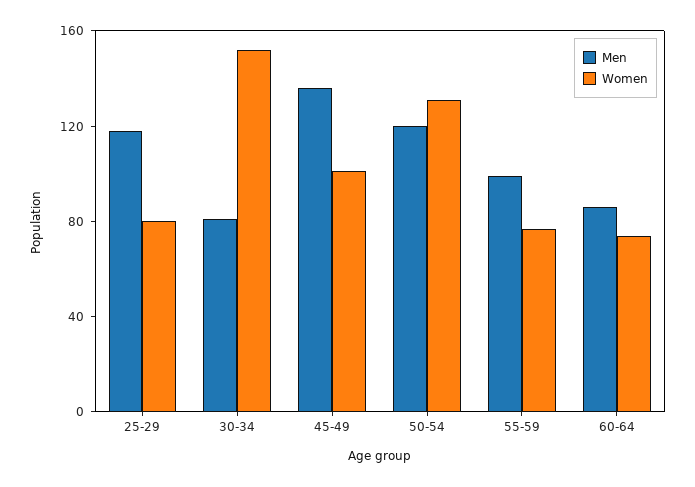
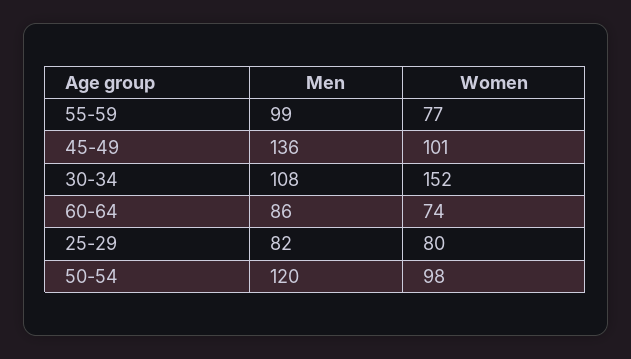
Men, 25-29: 120 -> 82
Men, 30-34: 80 -> 108
Women, 50-54: 130 -> 98

